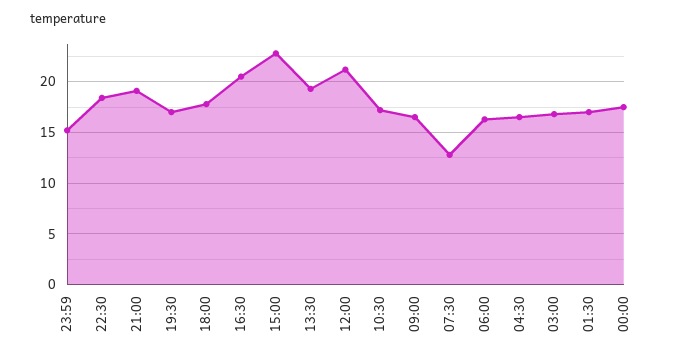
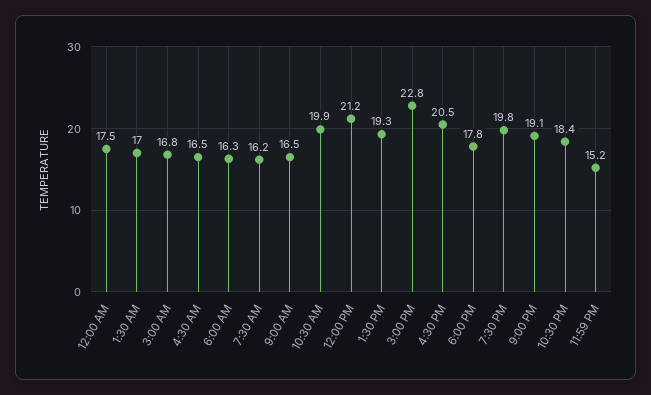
19:30: 17 -> 19.8
10:30: 17 -> 19.9
07:30: 13 -> 16.2

